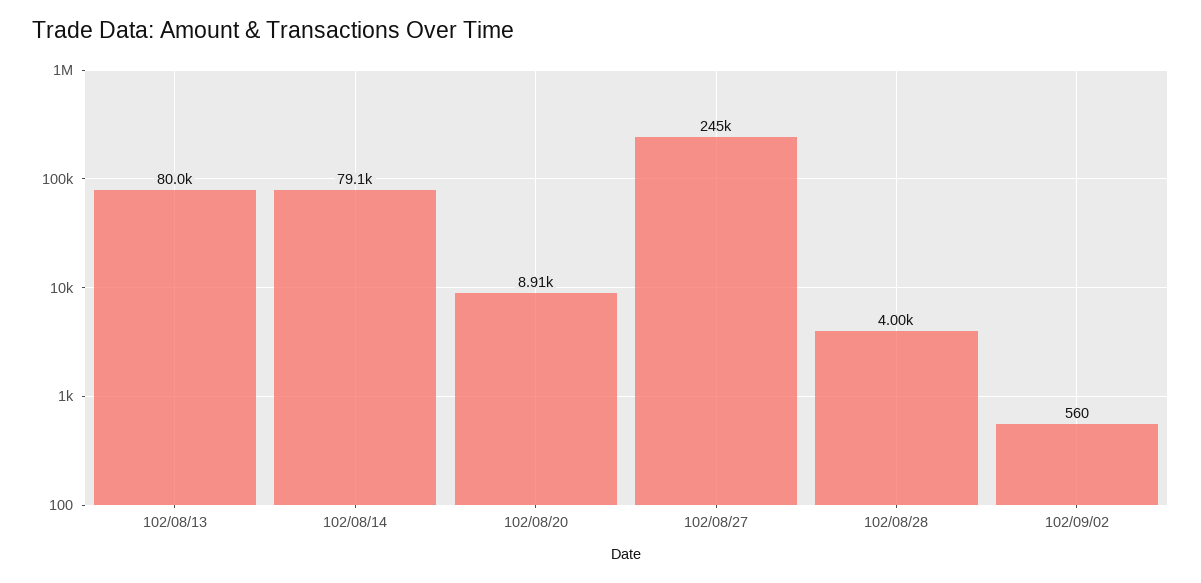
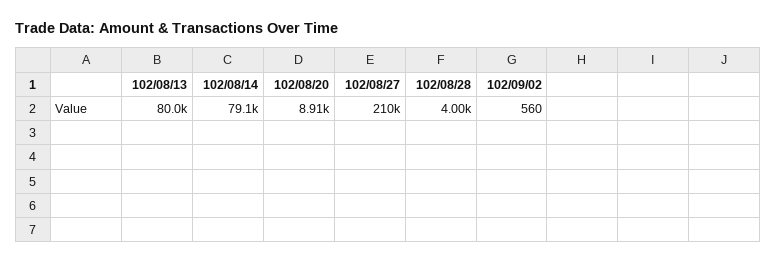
102/08/27: 245000 -> 210000

